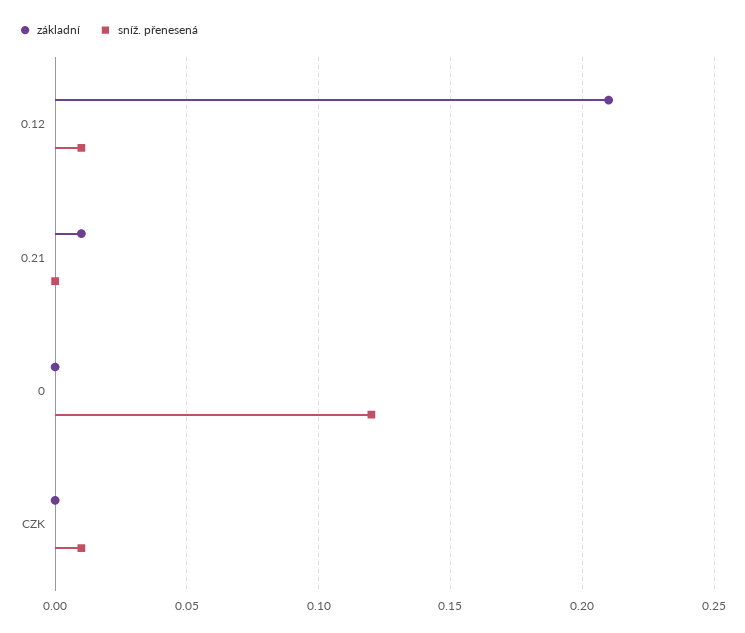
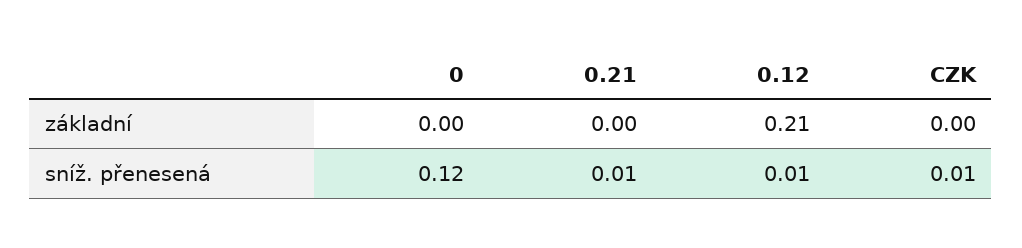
základní, 0.21: 0.01 -> 0
sníž. přenesená, 0.21: 0 -> 0.01

